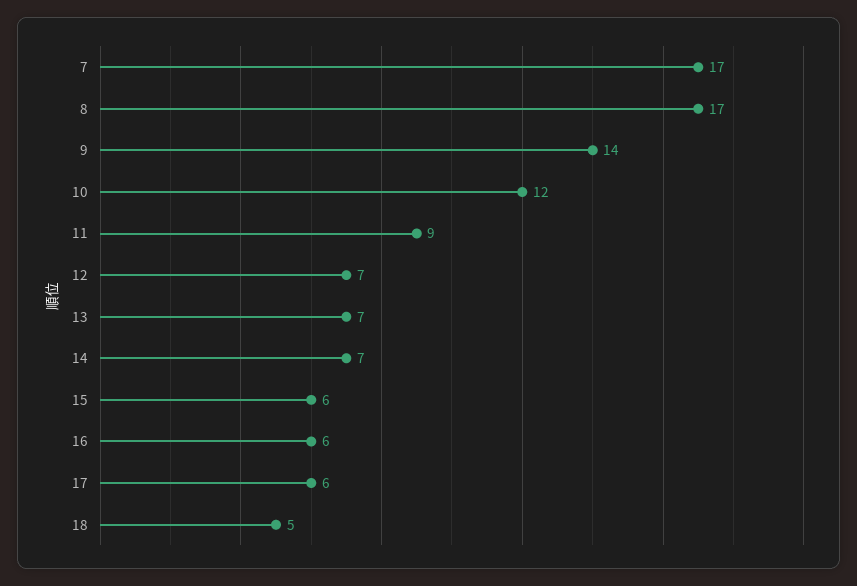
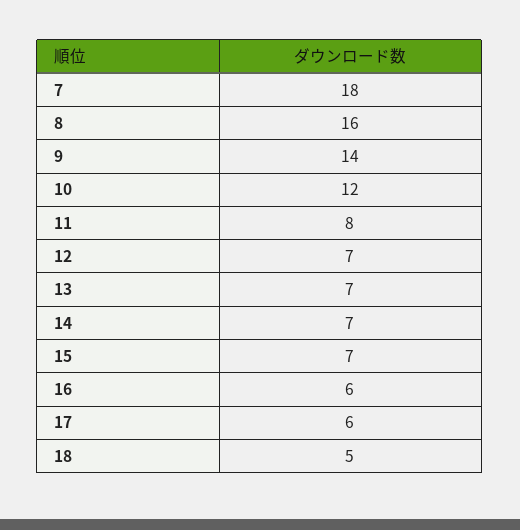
7: 17 -> 18
8: 17 -> 16
11: 9 -> 8
15: 6 -> 7

